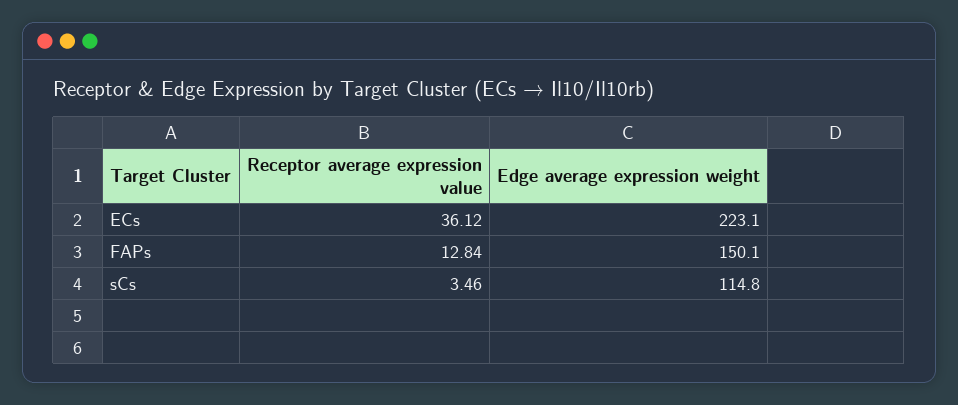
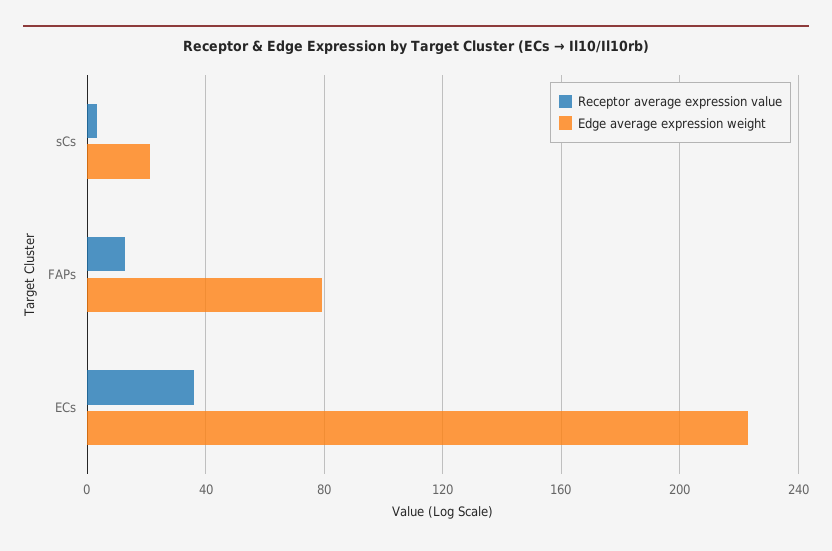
Edge average expression weight, FAPs: 150.1 -> 80
Edge average expression weight, sCs: 114.8 -> 20

